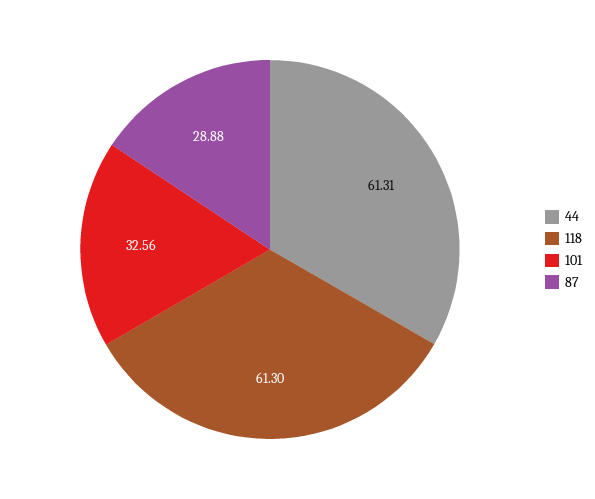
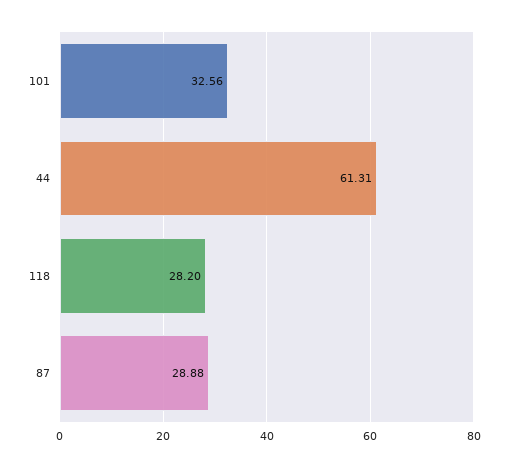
118: 61.3 -> 28.2

